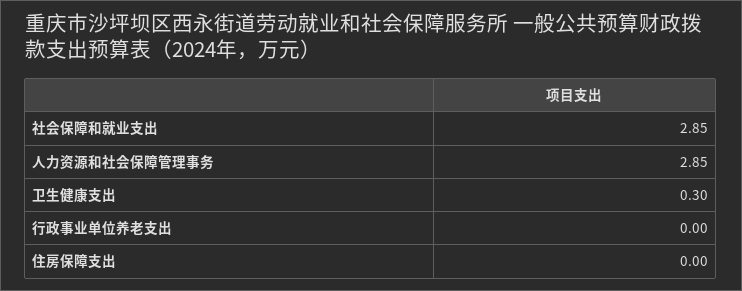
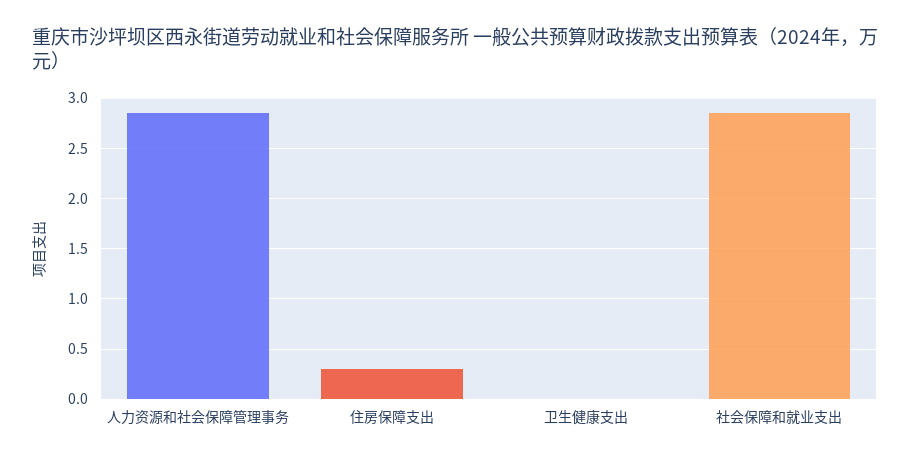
卫生健康支出: 0.3 -> 0
行政事业单位养老支出: 0 -> none
住房保障支出: 0 -> 0.3

